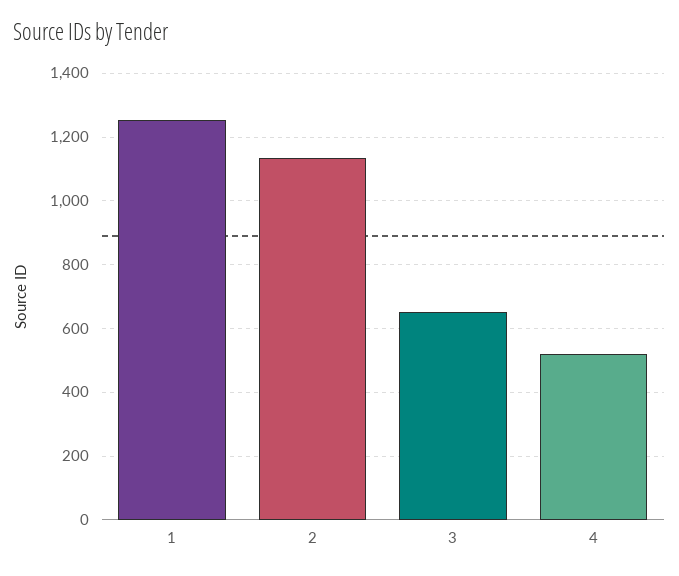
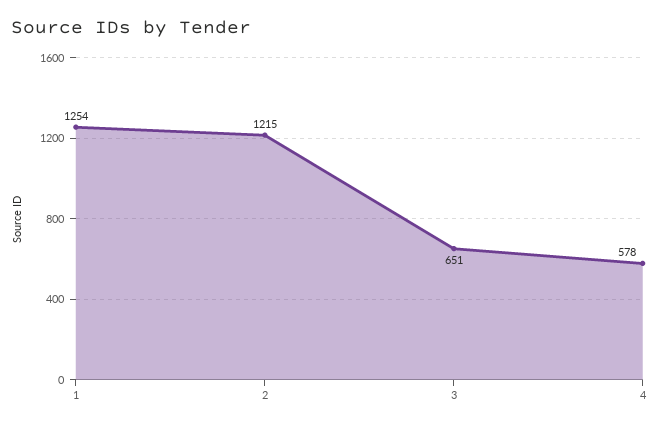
2: 1140 -> 1215
4: 520 -> 578

